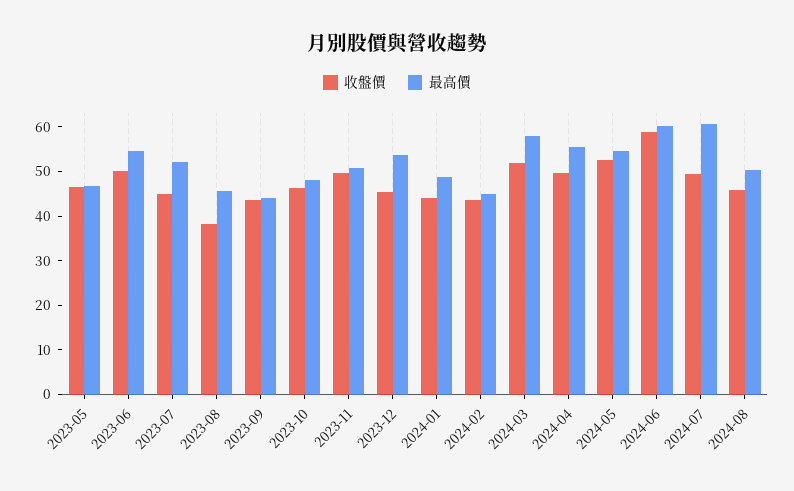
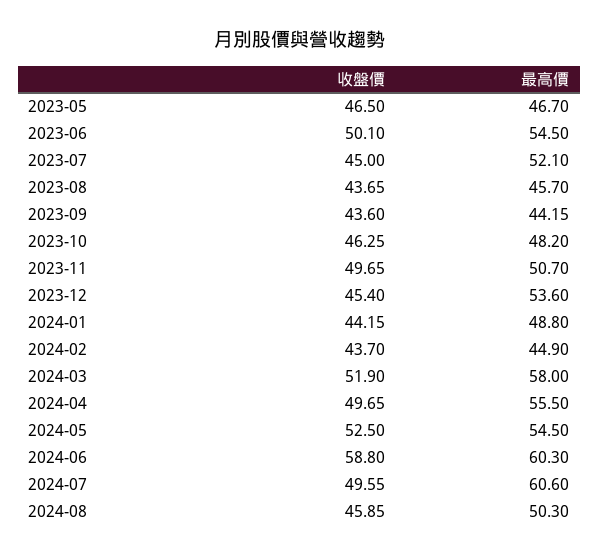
收盤價, 2023-08: 38 -> 43.65

